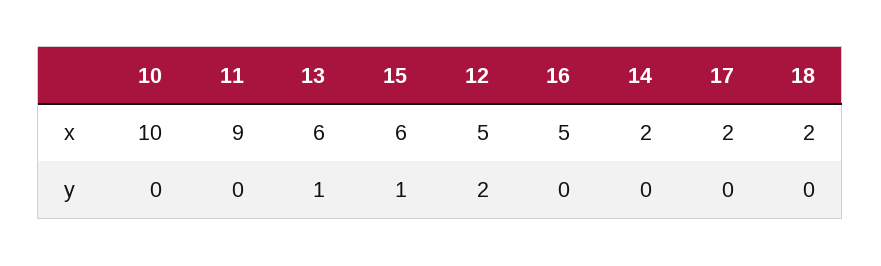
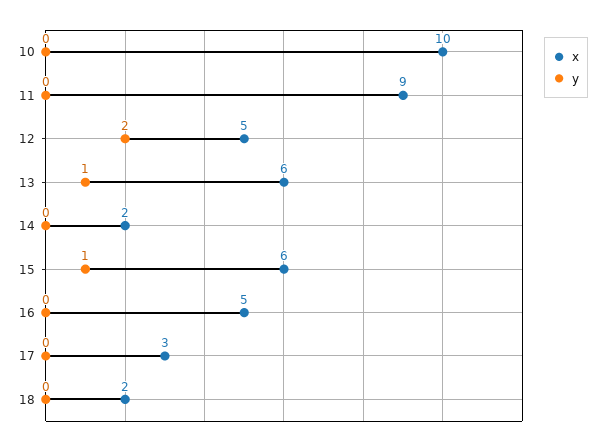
x, 17: 2 -> 3

